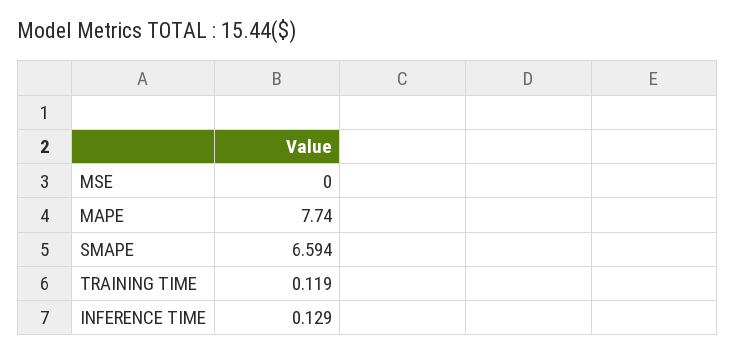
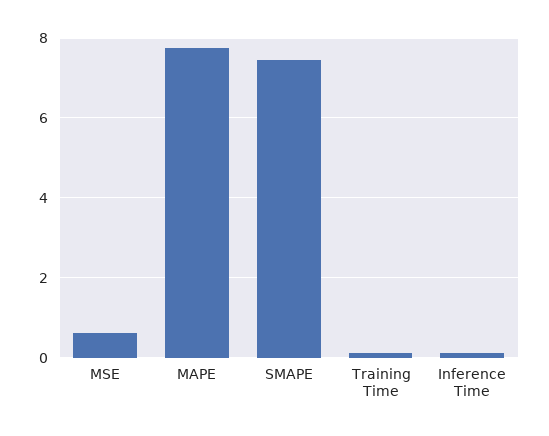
MSE: 0 -> 0.6
SMAPE: 6.594 -> 7.4

